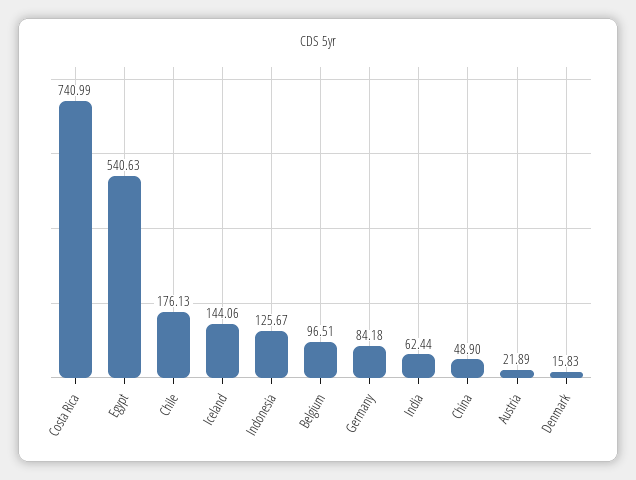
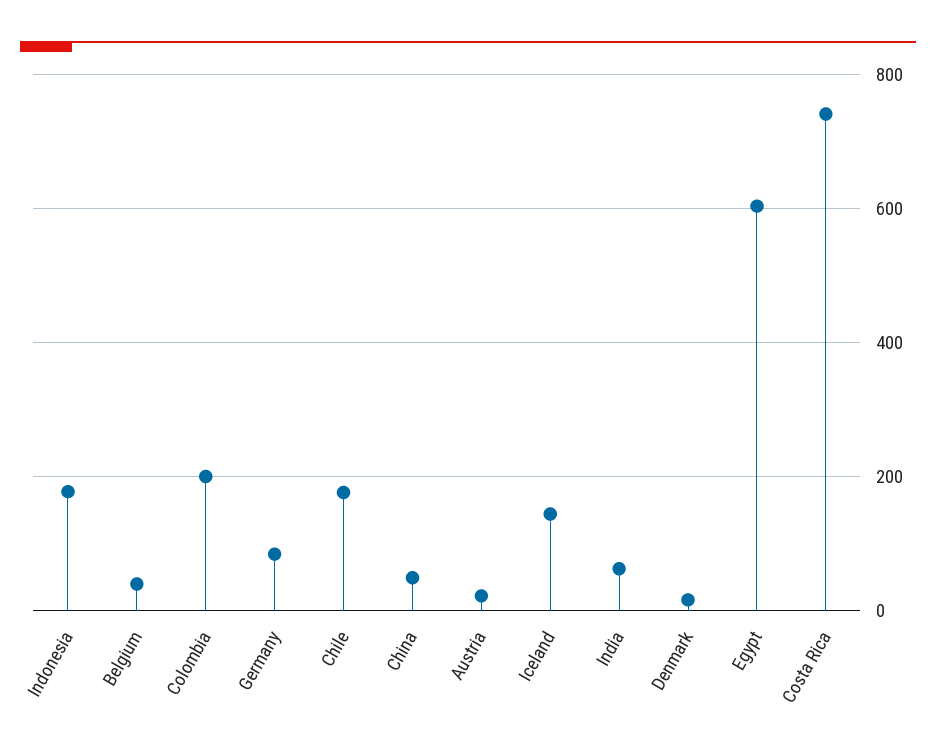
Egypt: 540.63 -> 600
Indonesia: 125.67 -> 180
Belgium: 96.51 -> 40
Colombia: none -> 200

